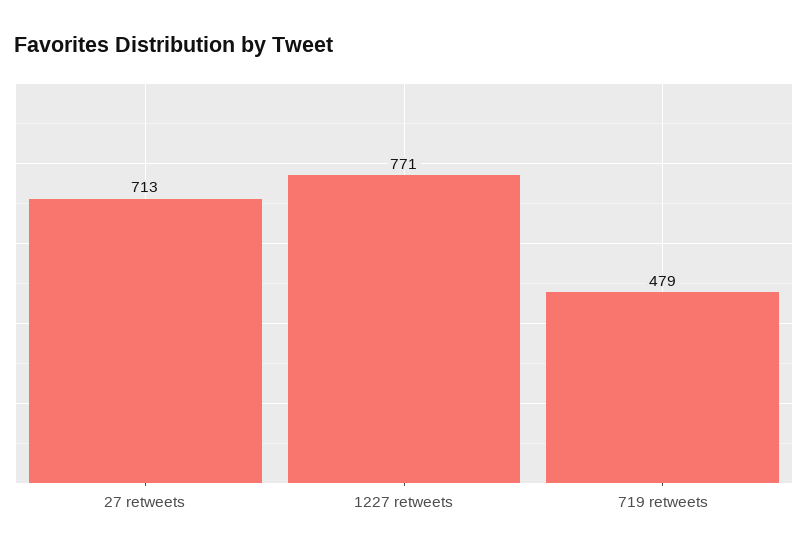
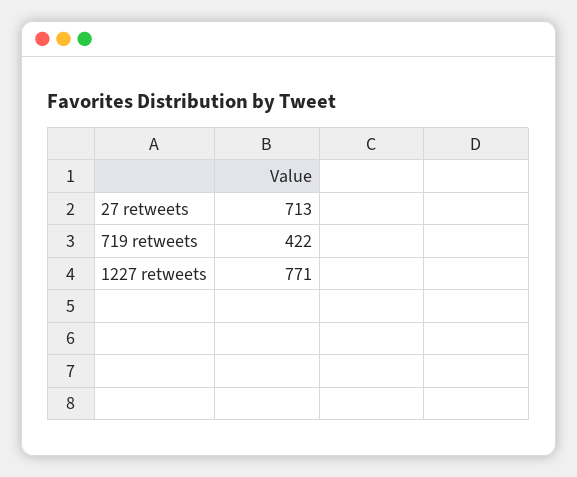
719 retweets: 479 -> 422

